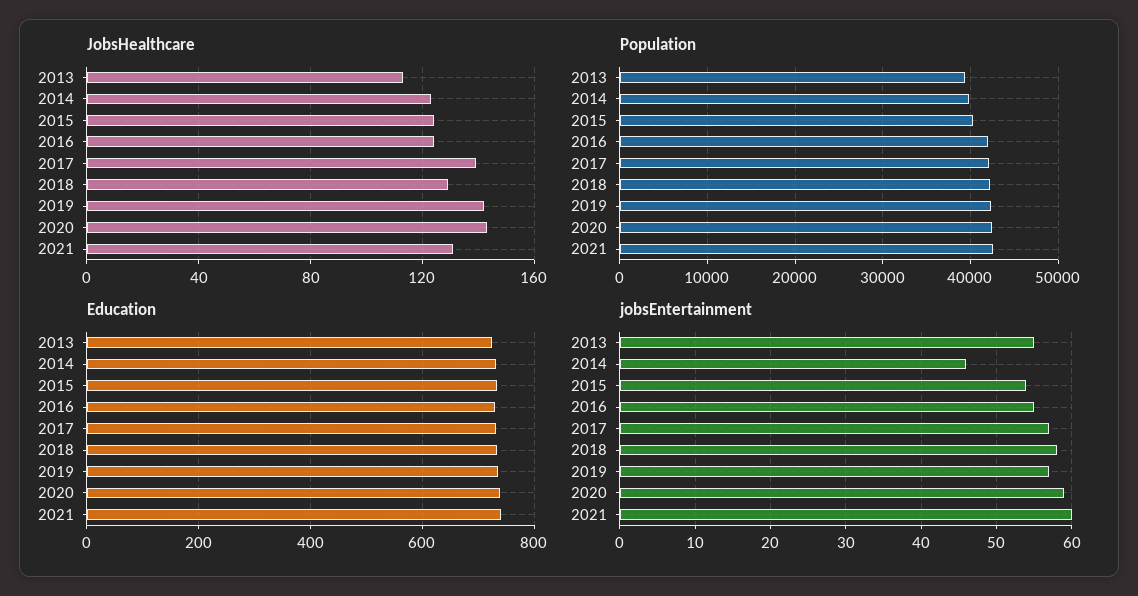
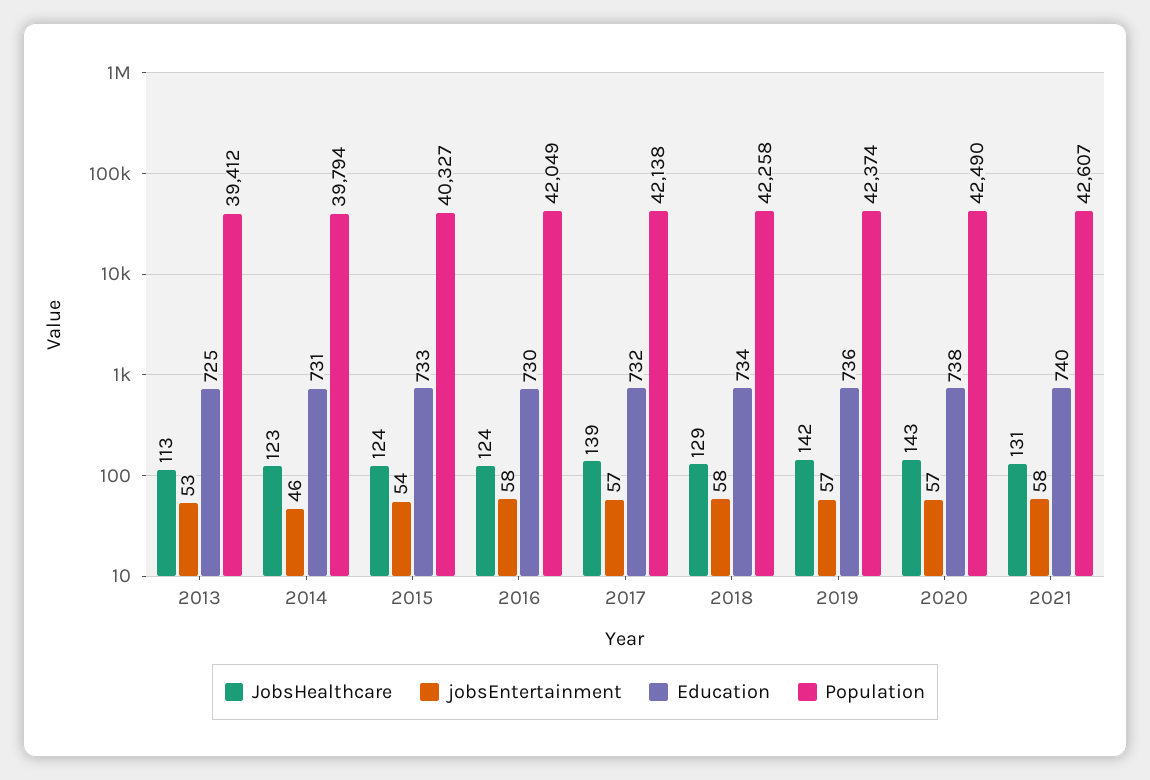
jobsEntertainment, 2013: 55 -> 53
jobsEntertainment, 2016: 55 -> 58
jobsEntertainment, 2020: 59 -> 57
jobsEntertainment, 2021: 60 -> 58

